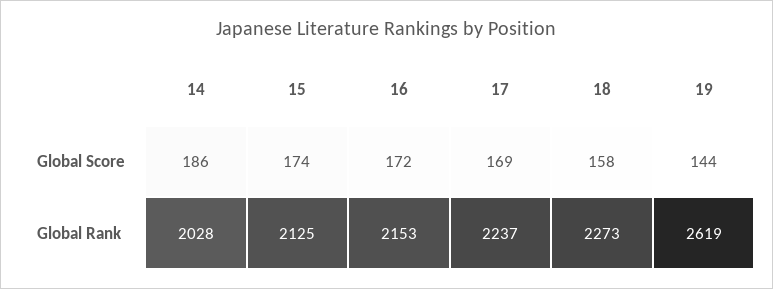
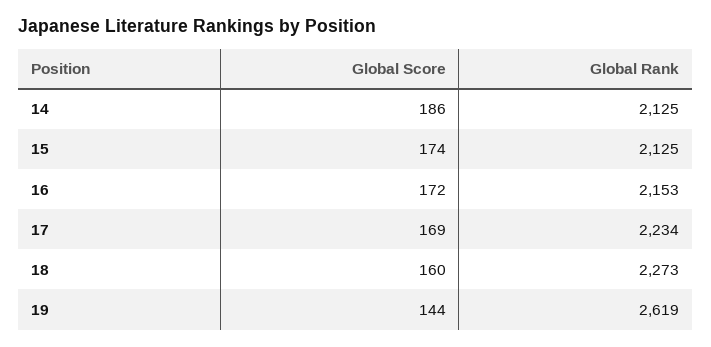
18, Global Score: 158 -> 160
14, Global Rank: 2028 -> 2125
17, Global Rank: 2237 -> 2234

